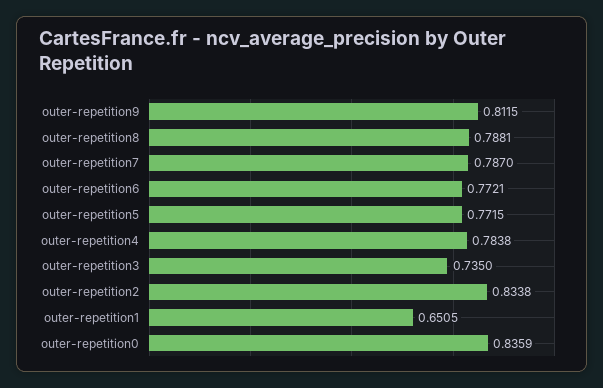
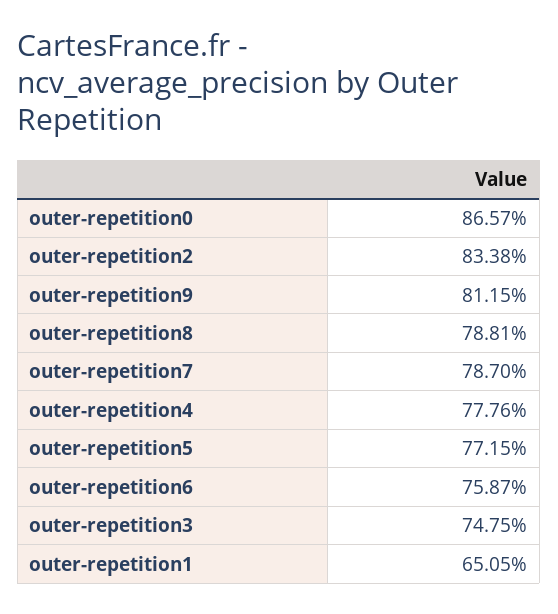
outer-repetition6: 0.7721 -> 0.7587
outer-repetition4: 0.7838 -> 0.7776
outer-repetition3: 0.735 -> 0.7475
outer-repetition0: 0.8359 -> 0.8657

